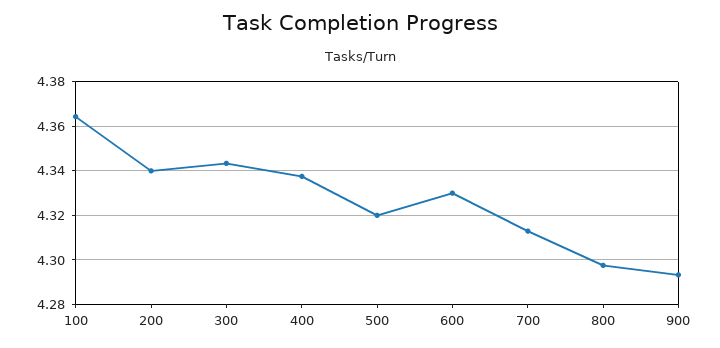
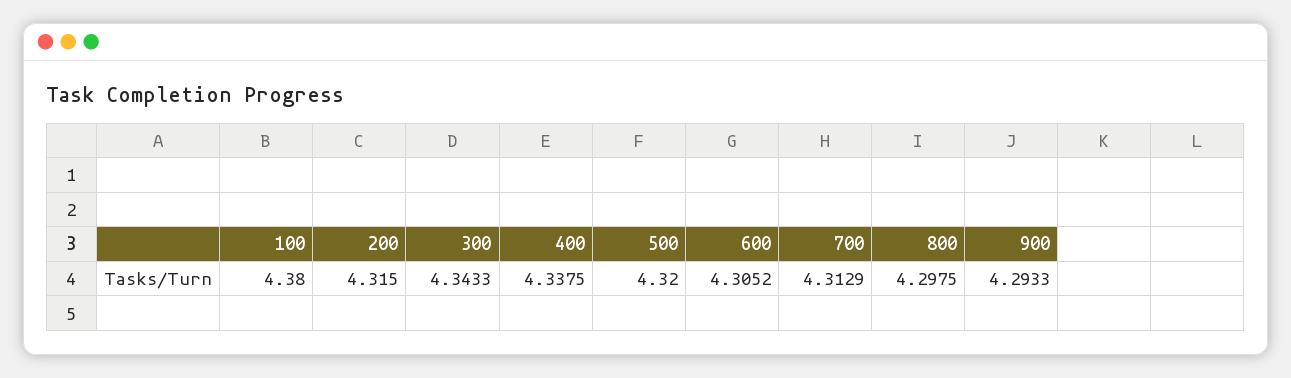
100: 4.365 -> 4.38
200: 4.34 -> 4.315
600: 4.33 -> 4.3052

